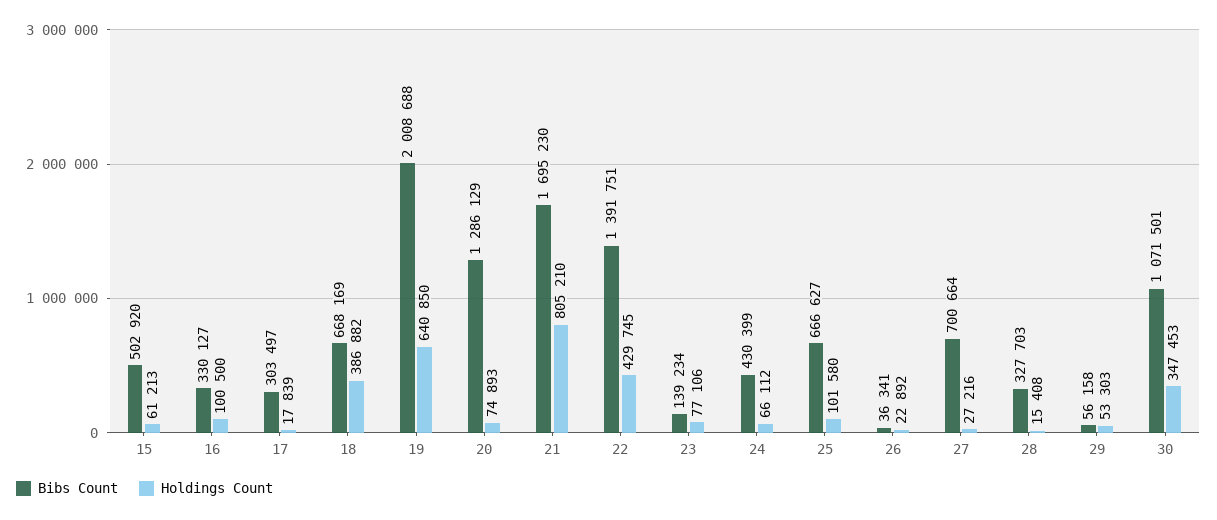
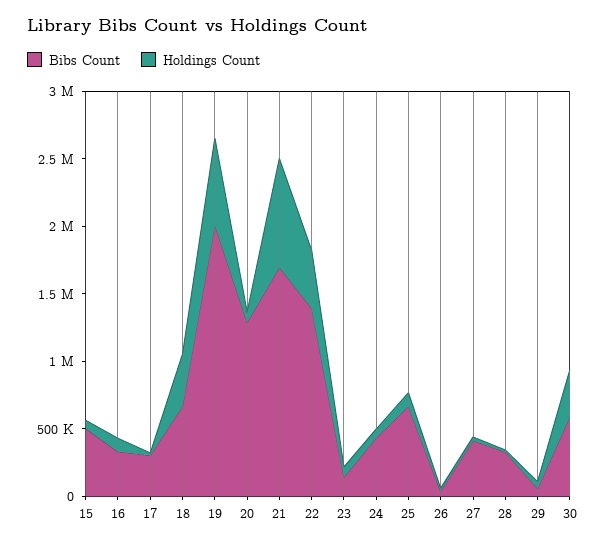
Bibs Count, 27: 700664 -> 400000
Bibs Count, 30: 1071501 -> 600000

